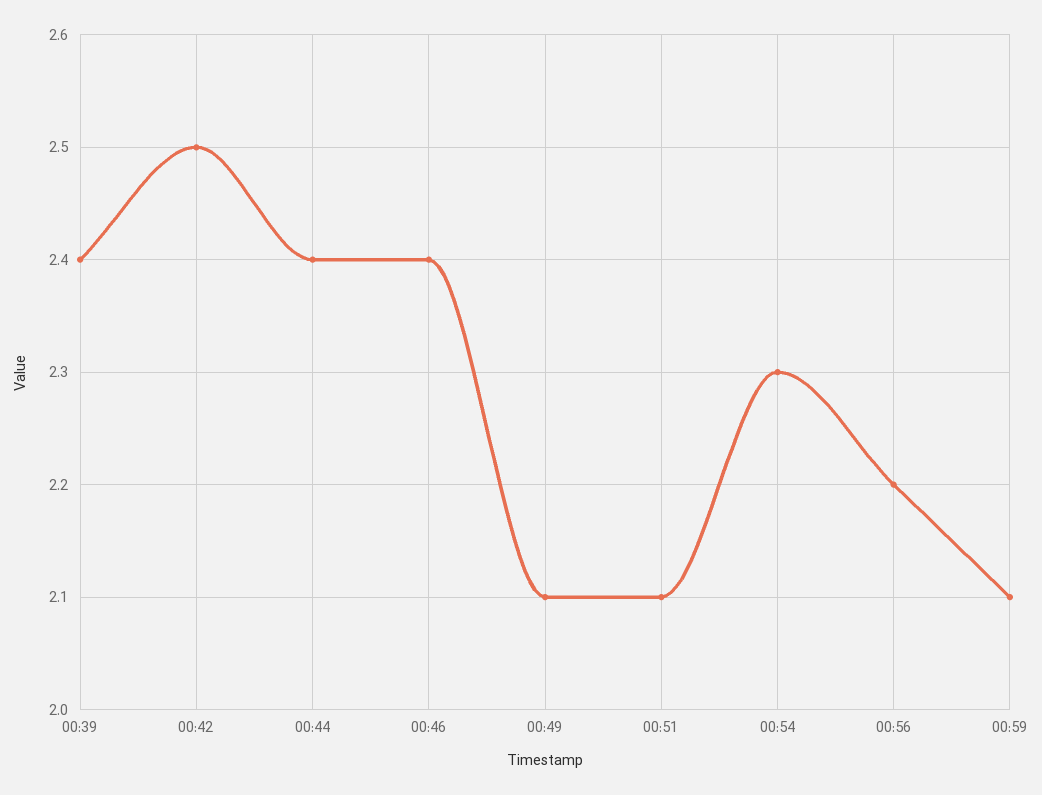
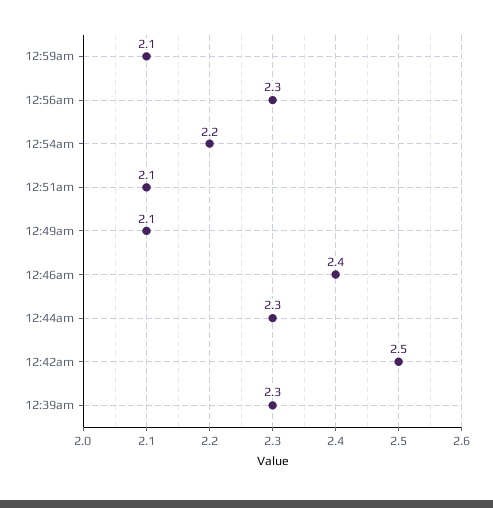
00:39: 2.4 -> 2.3
00:44: 2.4 -> 2.3
00:54: 2.3 -> 2.2
00:56: 2.2 -> 2.3

